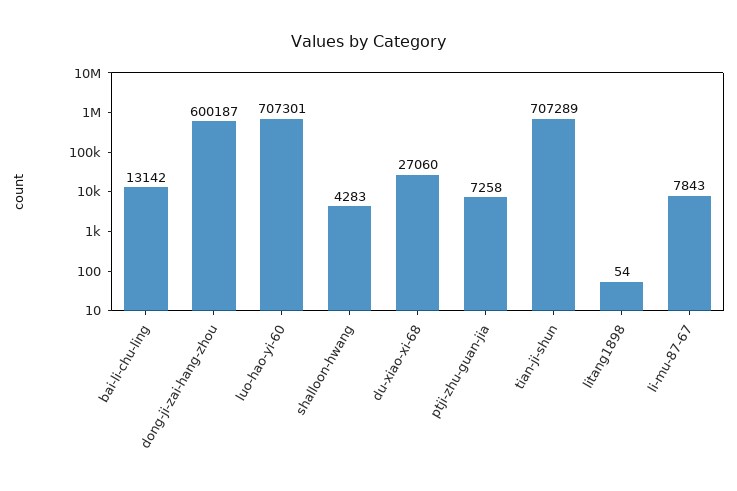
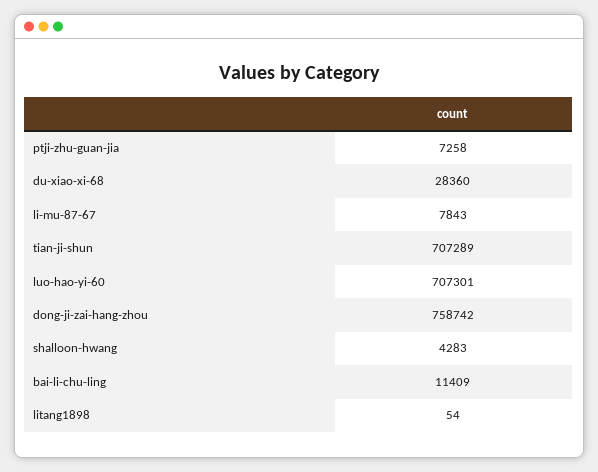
bai-li-chu-ling: 13142 -> 11409
dong-ji-zai-hang-zhou: 600187 -> 758742
du-xiao-xi-68: 27060 -> 28360

